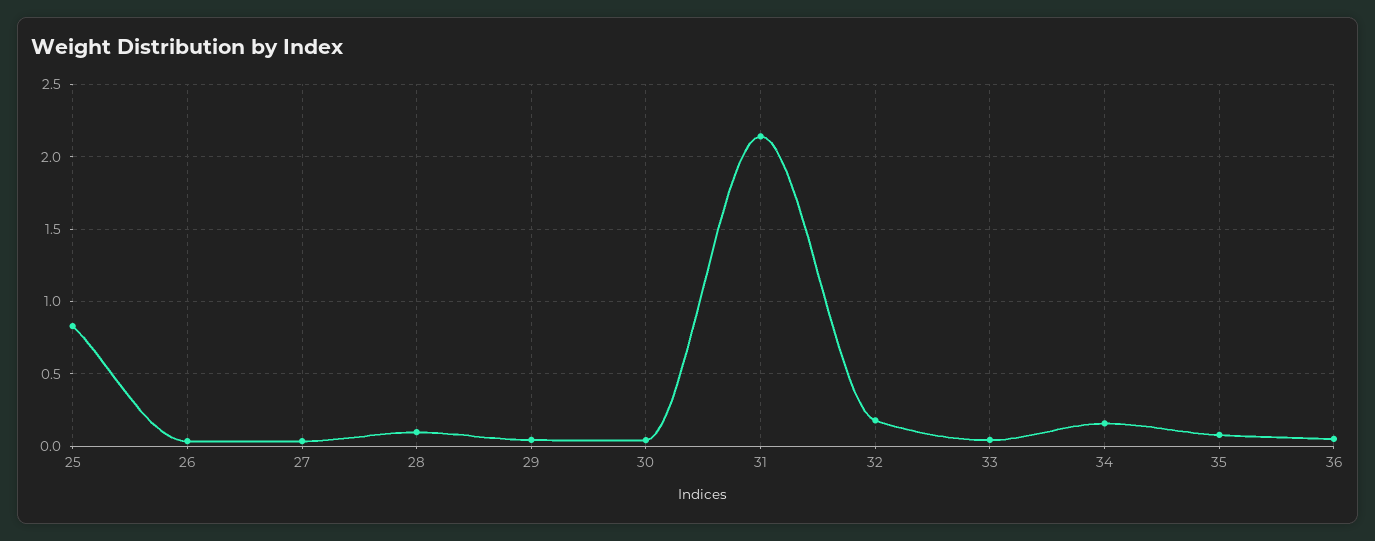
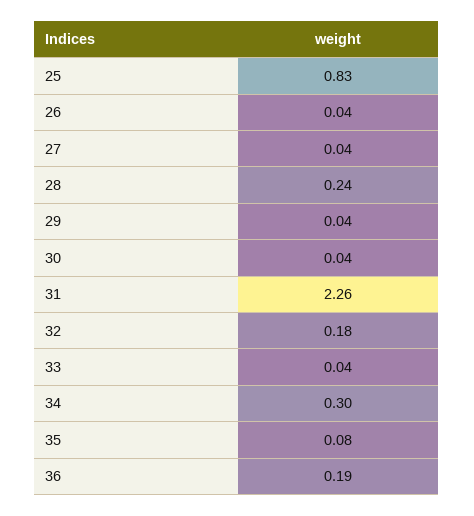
28: 0.1 -> 0.24
31: 2.15 -> 2.26
34: 0.15 -> 0.3
36: 0.05 -> 0.19

